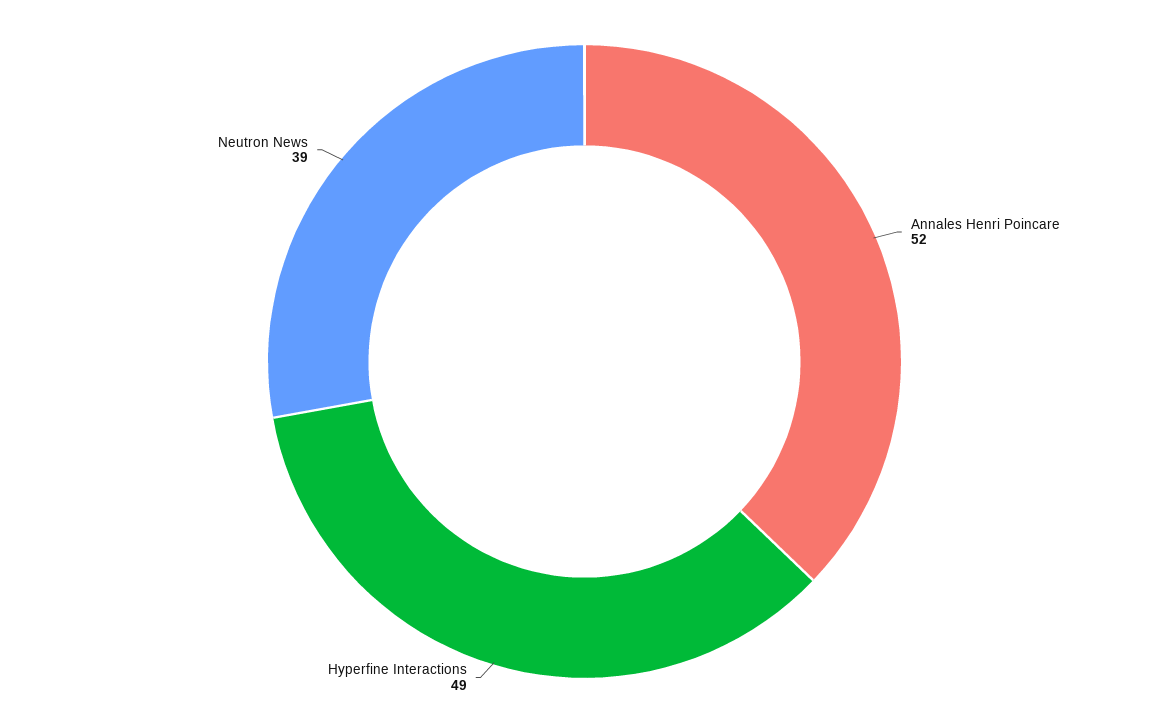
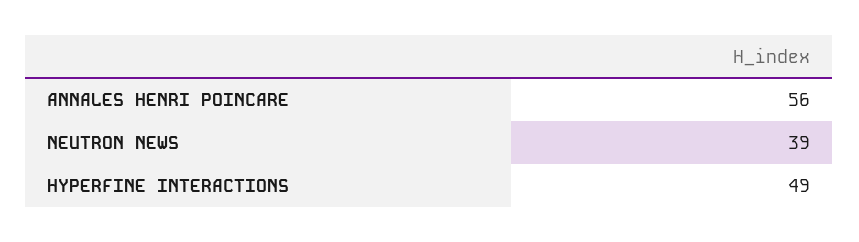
Annales Henri Poincare: 52 -> 56

